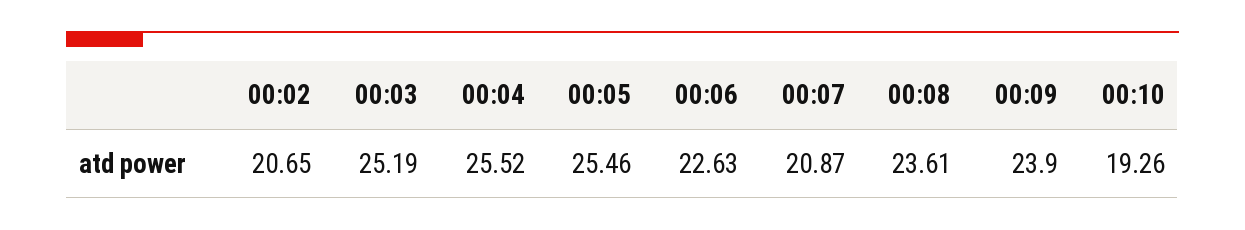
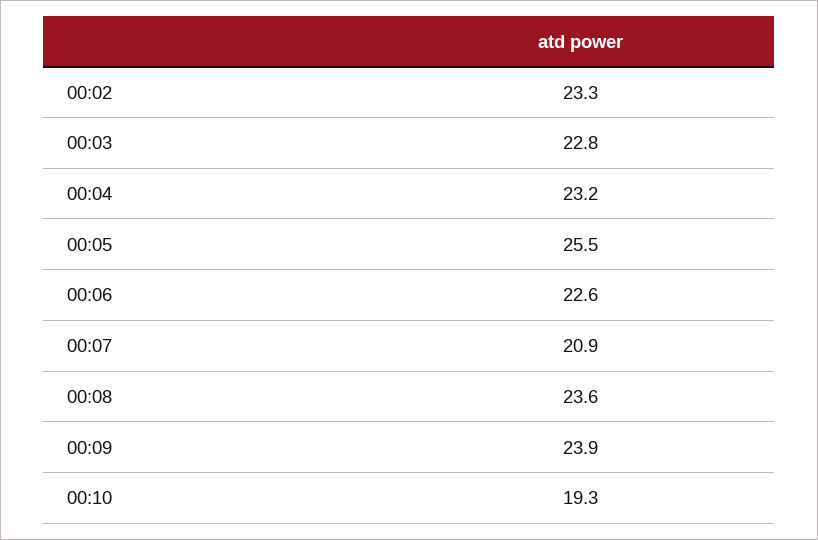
00:02: 20.65 -> 23.3
00:03: 25.19 -> 22.8
00:04: 25.52 -> 23.2

